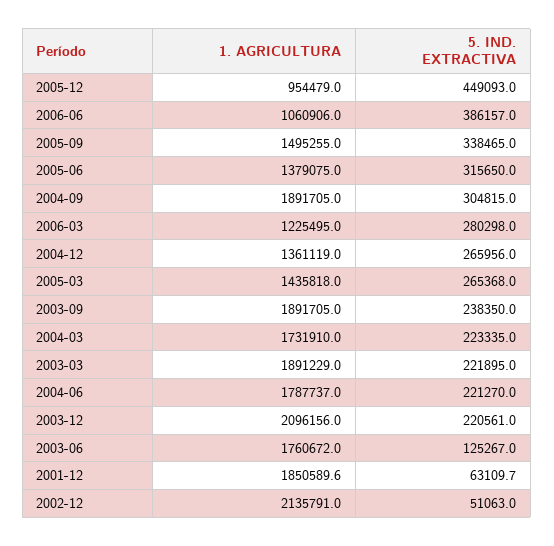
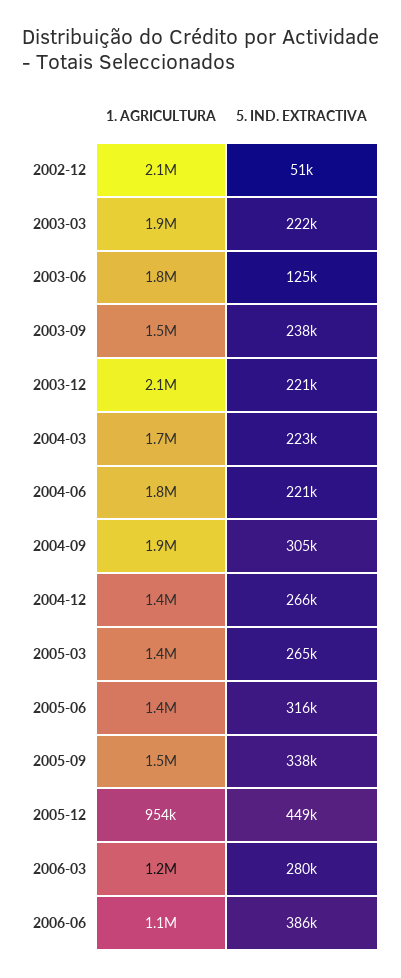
1. AGRICULTURA, 2003-09: 1891705 -> 1500000
1. AGRICULTURA, 2001-12: 1850589.6 -> none
5. IND. EXTRACTIVA, 2001-12: 63109.7 -> none

